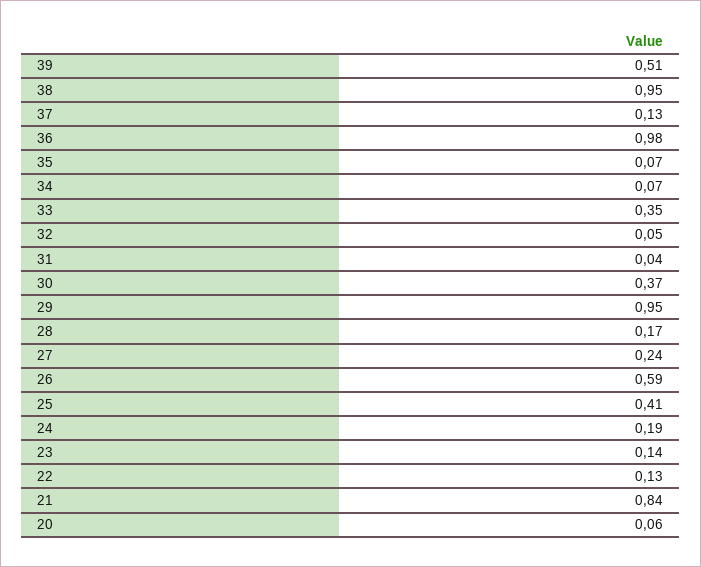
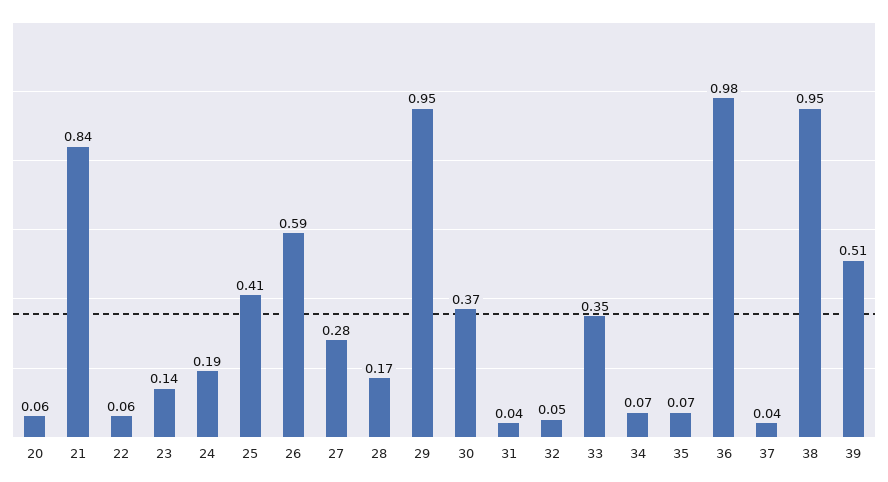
37: 0.13 -> 0.04
27: 0.24 -> 0.28
22: 0.13 -> 0.06

